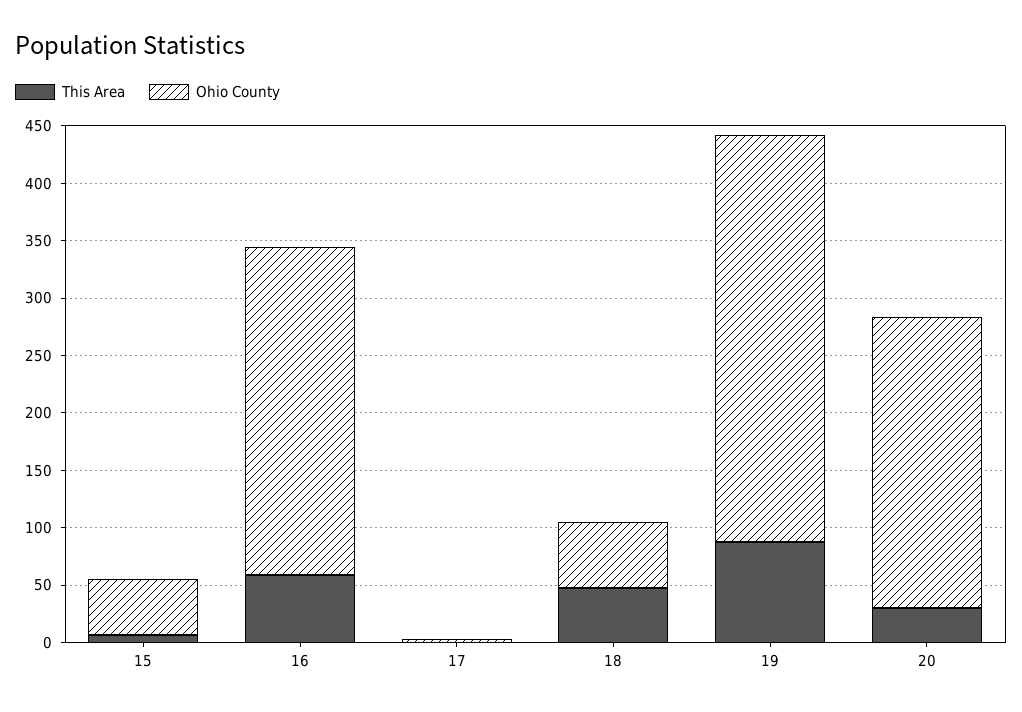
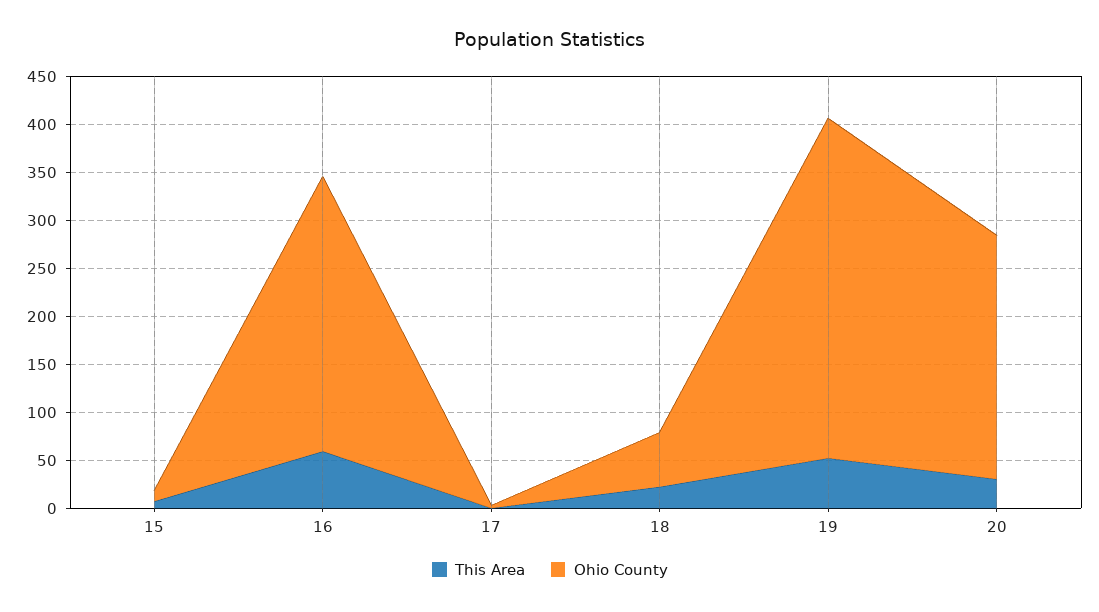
Ohio County, 15: 50 -> 10
This Area, 18: 50 -> 20
This Area, 19: 90 -> 50

